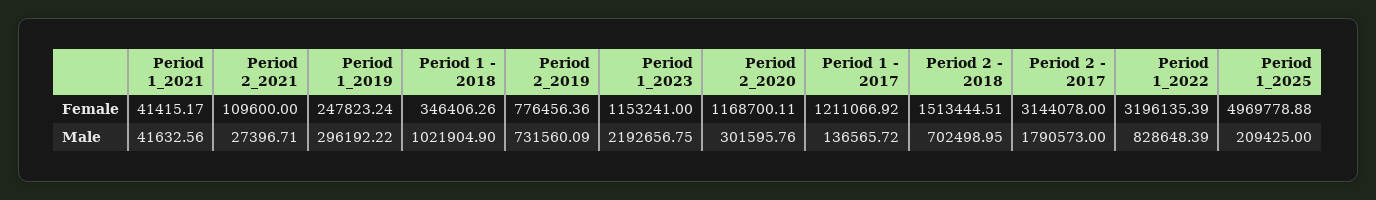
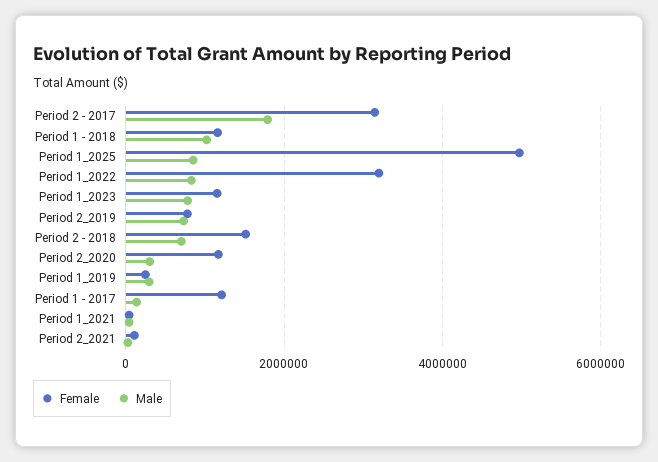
Female, Period 1 - 2018: 346406.26 -> 1200000
Male, Period 1_2023: 2192656.75 -> 800000
Male, Period 1_2025: 209425 -> 800000

